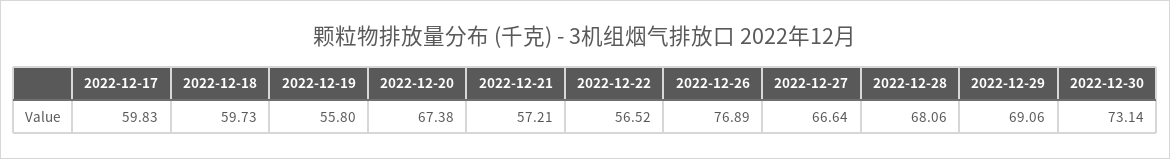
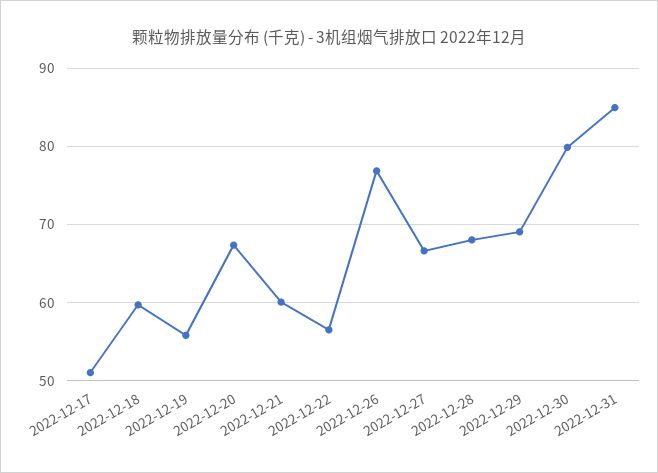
2022-12-17: 59.83 -> 51
2022-12-21: 57.21 -> 60
2022-12-30: 73.14 -> 80
2022-12-31: none -> 85

